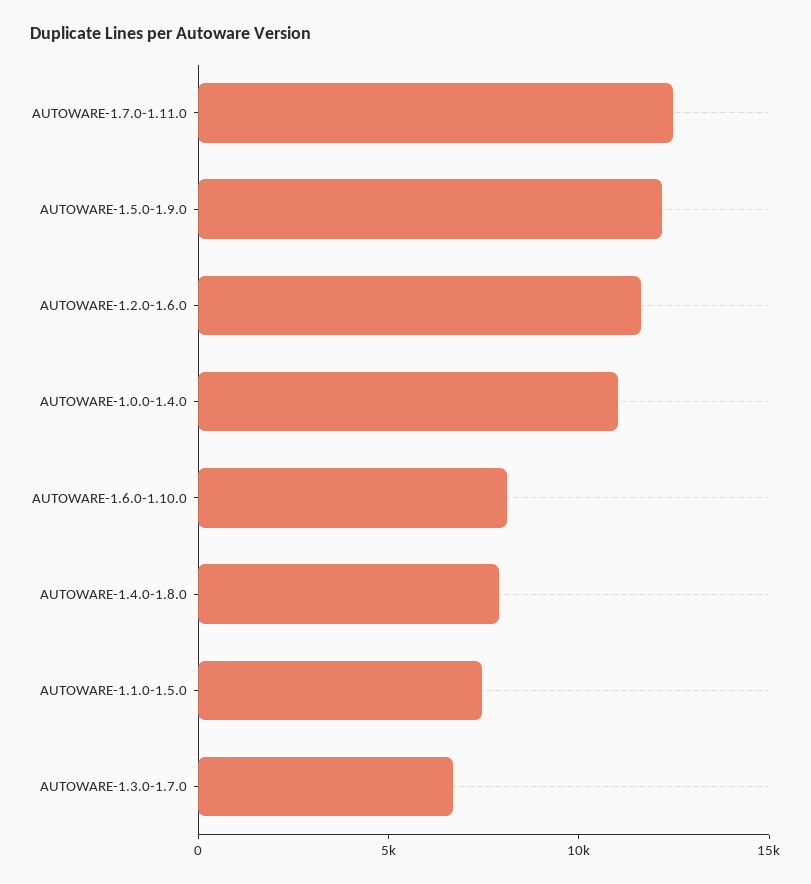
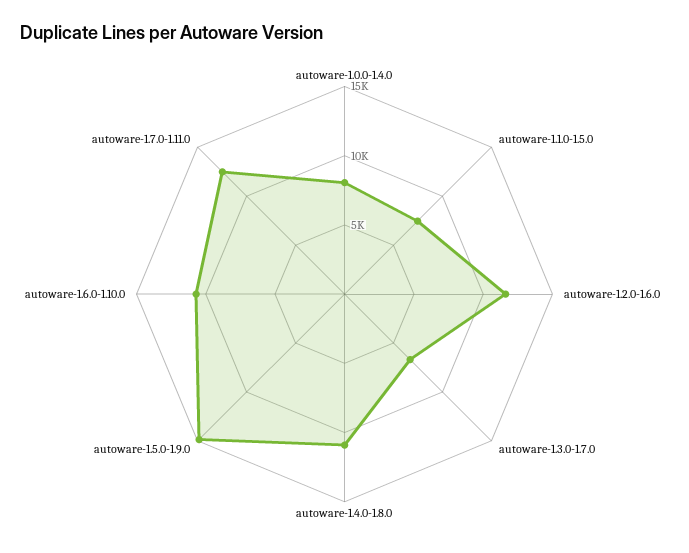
AUTOWARE-1.5.0-1.9.0: 12000 -> 15000
AUTOWARE-1.0.0-1.4.0: 11000 -> 8000
AUTOWARE-1.6.0-1.10.0: 8000 -> 11000
AUTOWARE-1.4.0-1.8.0: 8000 -> 11000

